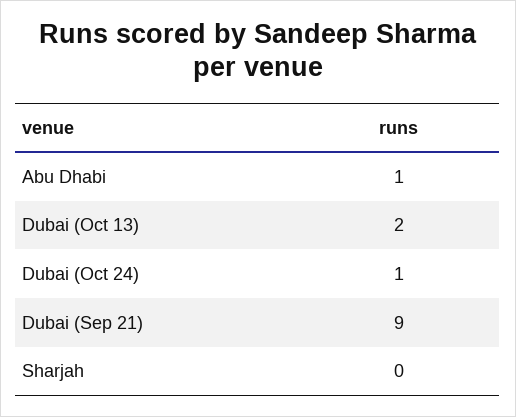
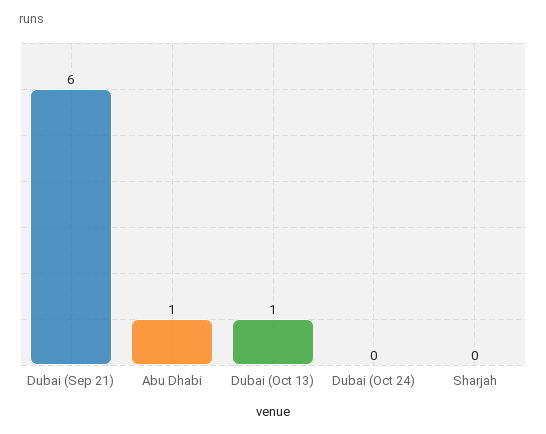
Dubai (Oct 13): 2 -> 1
Dubai (Oct 24): 1 -> 0
Dubai (Sep 21): 9 -> 6

